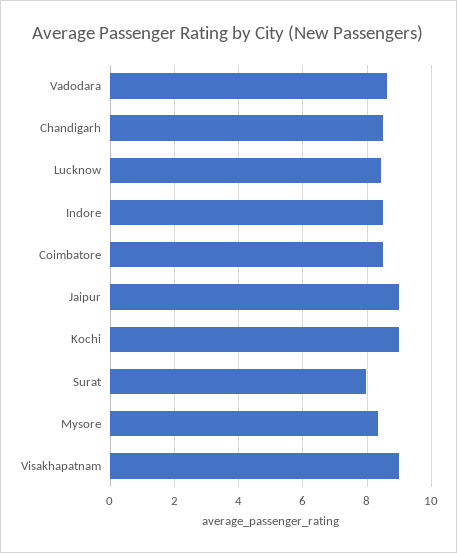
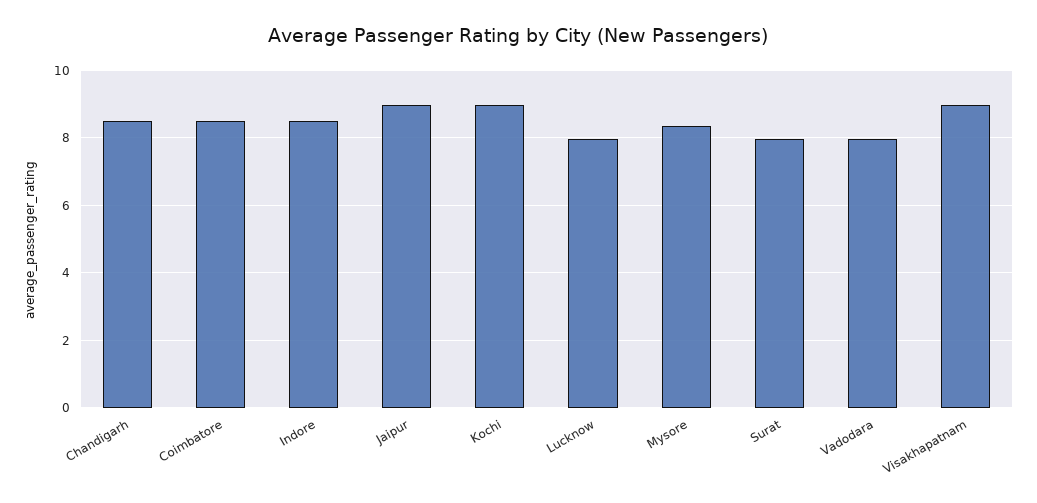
Vadodara: 8.6 -> 8
Lucknow: 8.4 -> 8

